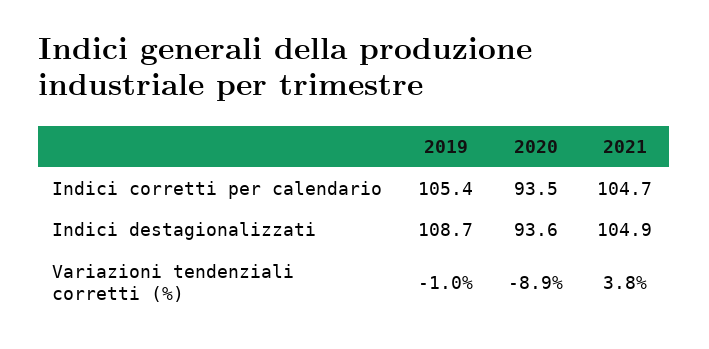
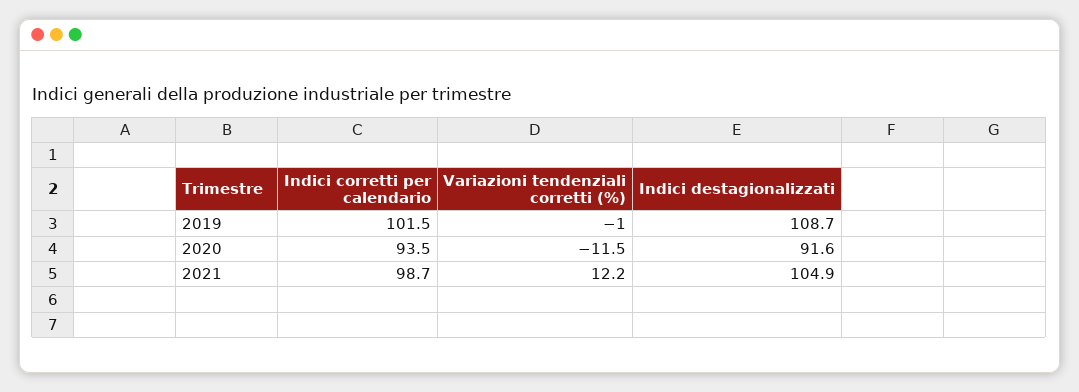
2019, Indici corretti per calendario: 105.4 -> 101.5
2021, Indici corretti per calendario: 104.7 -> 98.7
2020, Indici destagionalizzati: 93.6 -> 91.6
2020, Variazioni tendenziali corretti (%): -8.9 -> -11.5
2021, Variazioni tendenziali corretti (%): 3.8 -> 12.2

